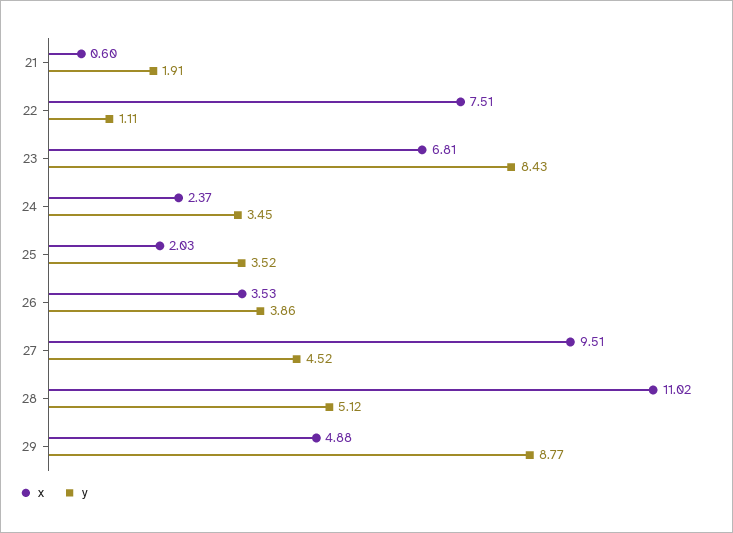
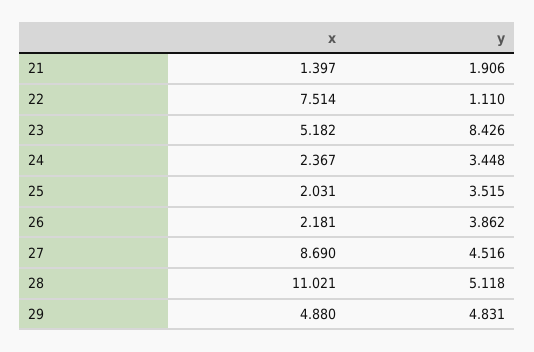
x, 21: 0.6 -> 1.397
x, 23: 6.81 -> 5.182
x, 26: 3.53 -> 2.181
x, 27: 9.51 -> 8.69
y, 29: 8.77 -> 4.831

